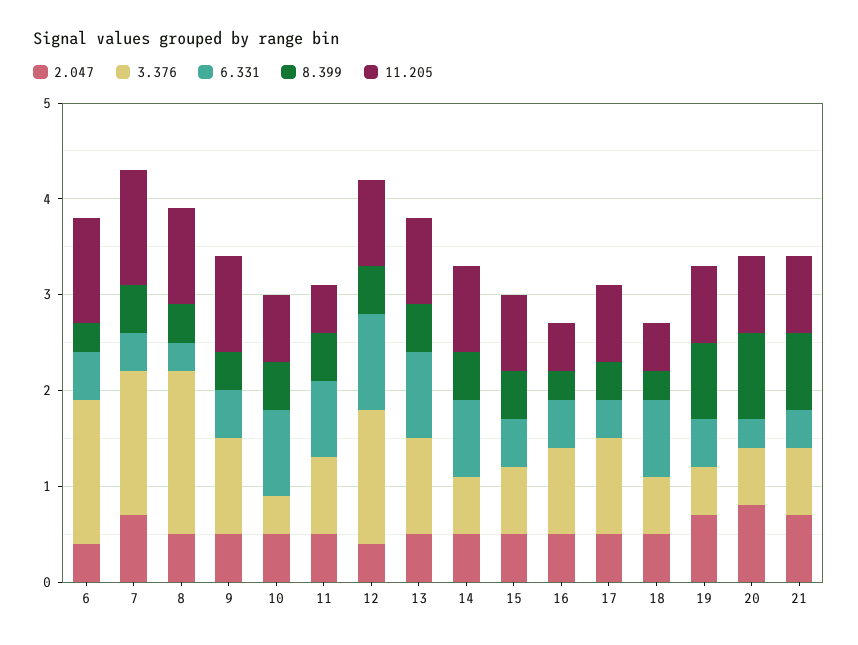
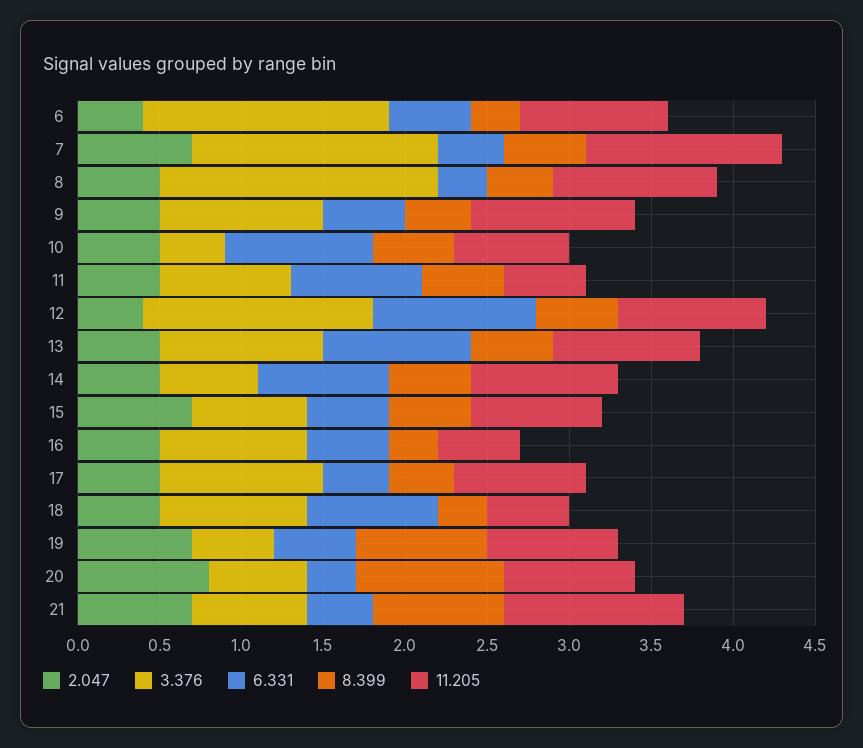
11.205, 6: 1.1 -> 0.9
2.047, 15: 0.5 -> 0.7
3.376, 18: 0.6 -> 0.9
11.205, 21: 0.8 -> 1.1

